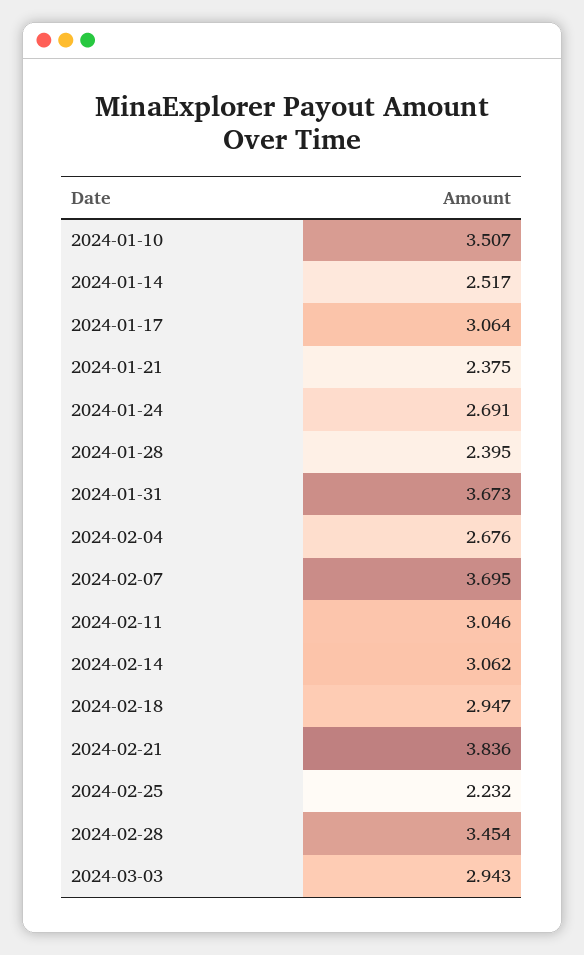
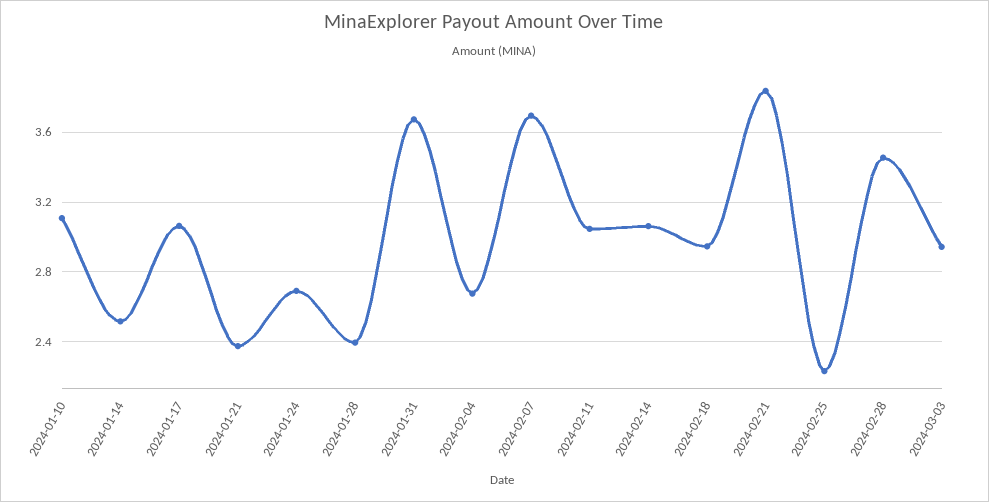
2024-01-10: 3.507 -> 3.1

